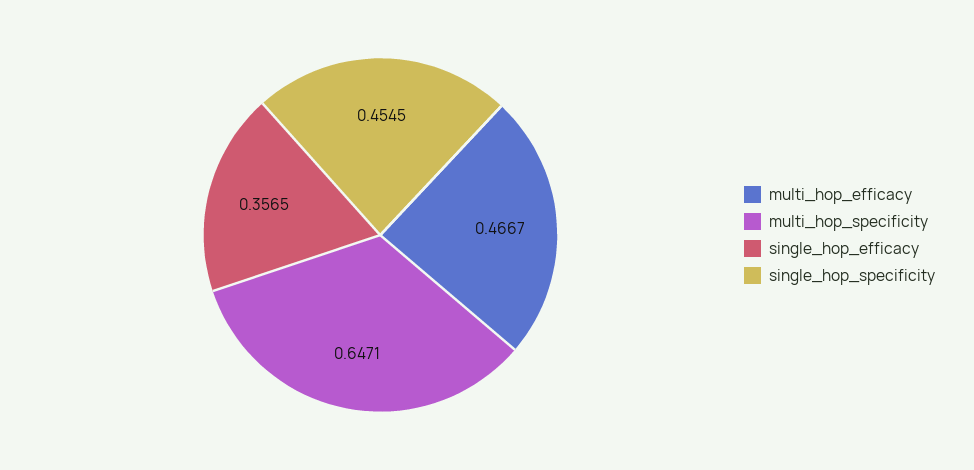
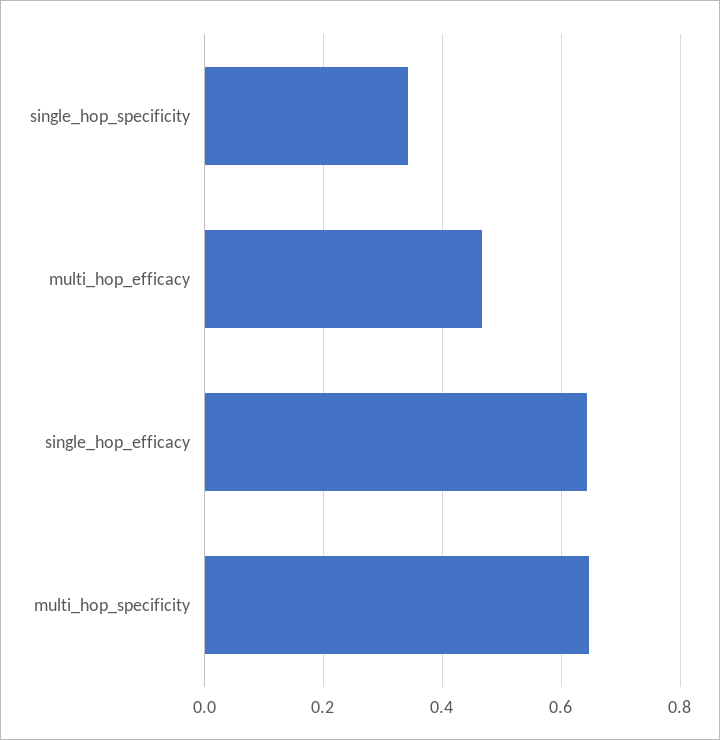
single_hop_efficacy: 0.3565 -> 0.64
single_hop_specificity: 0.4545 -> 0.34

